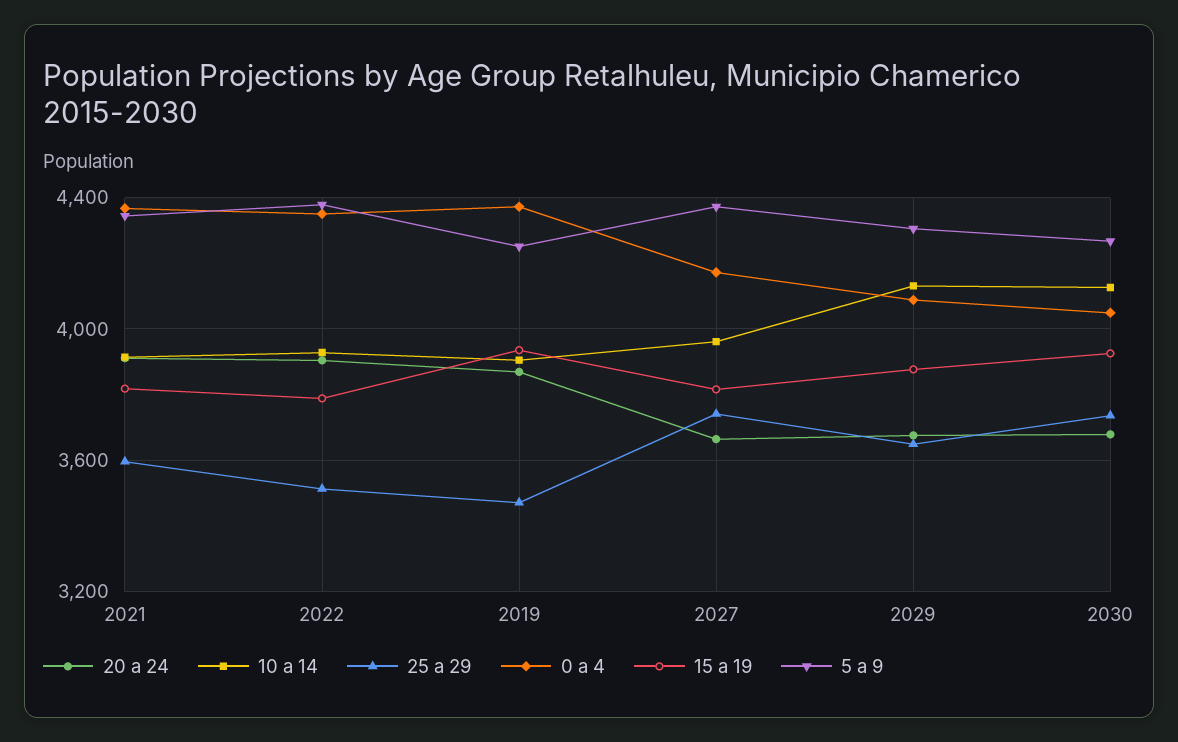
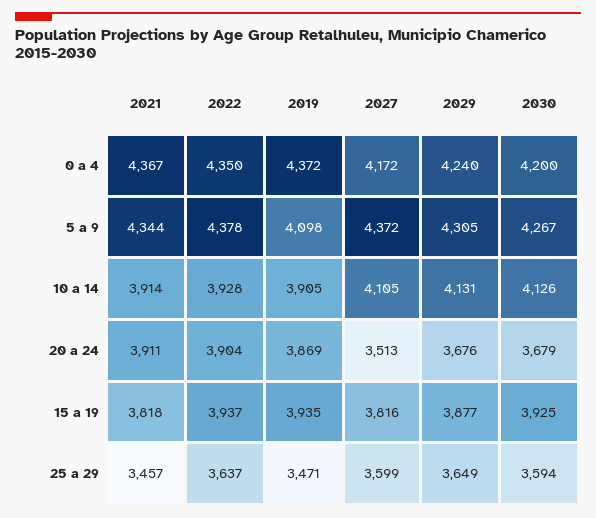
25 a 29, 2021: 3600 -> 3457
25 a 29, 2022: 3500 -> 3637
15 a 19, 2022: 3800 -> 3937
5 a 9, 2019: 4250 -> 4098
20 a 24, 2027: 3650 -> 3513
10 a 14, 2027: 3950 -> 4105
25 a 29, 2027: 3750 -> 3599
0 a 4, 2029: 4100 -> 4240
25 a 29, 2030: 3750 -> 3594
0 a 4, 2030: 4050 -> 4200

